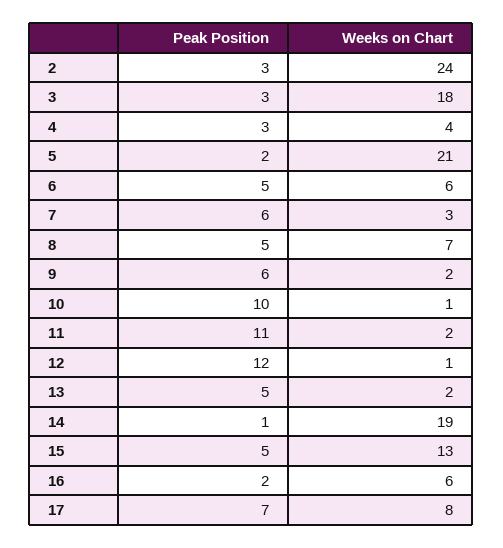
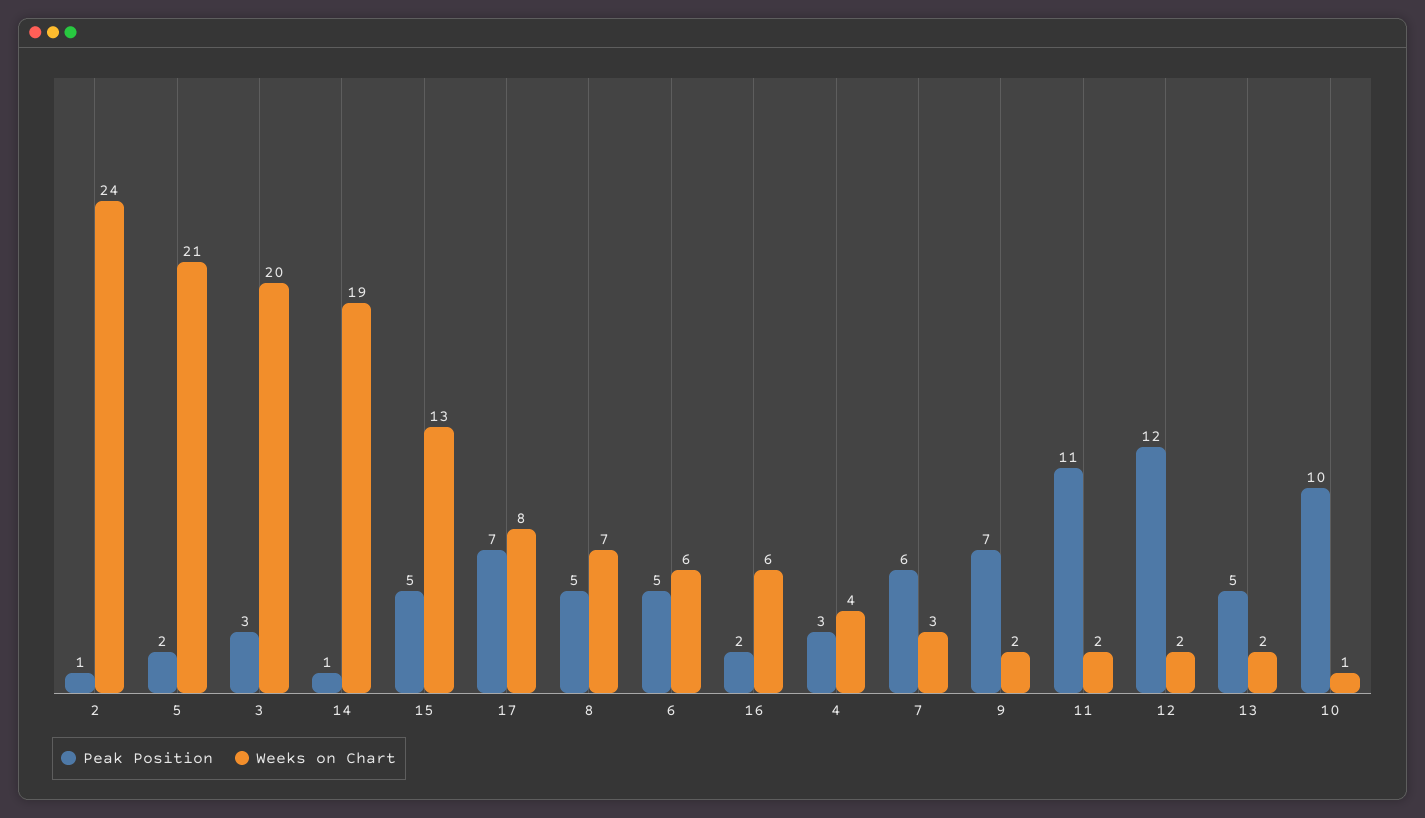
Peak Position, 2: 3 -> 1
Weeks on Chart, 3: 18 -> 20
Peak Position, 9: 6 -> 7
Weeks on Chart, 12: 1 -> 2

